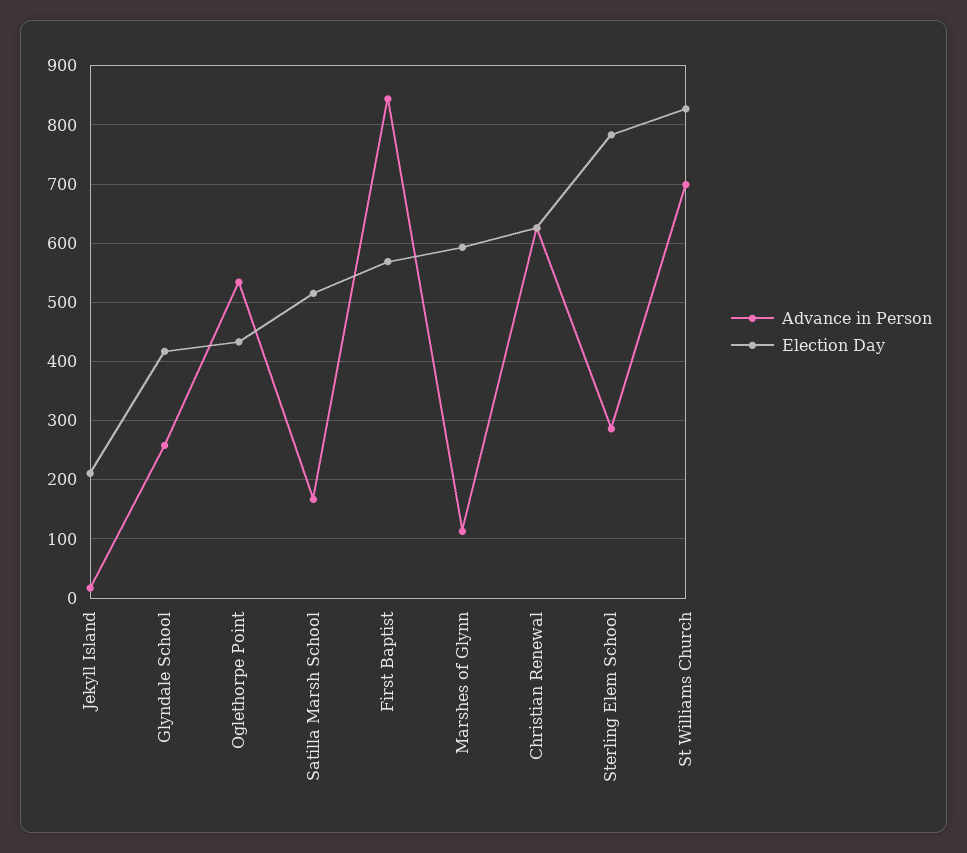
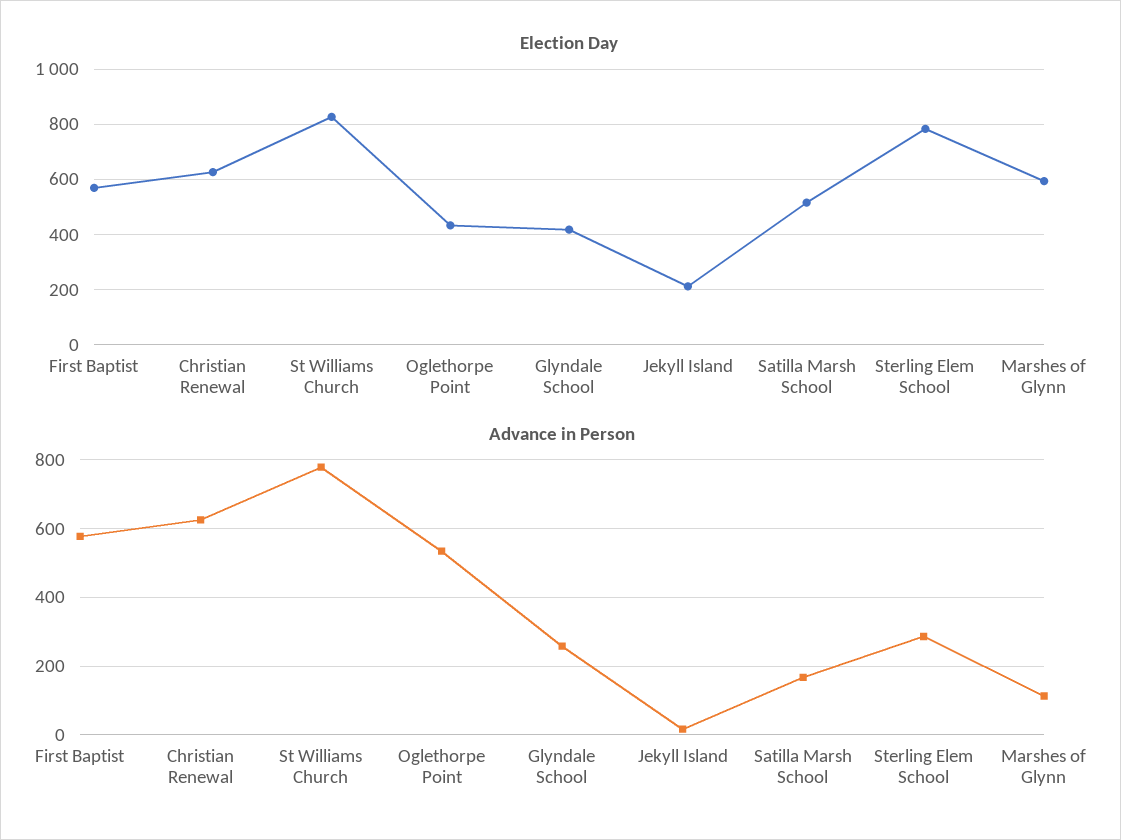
Advance in Person, First Baptist: 840 -> 580
Advance in Person, St Williams Church: 700 -> 780

